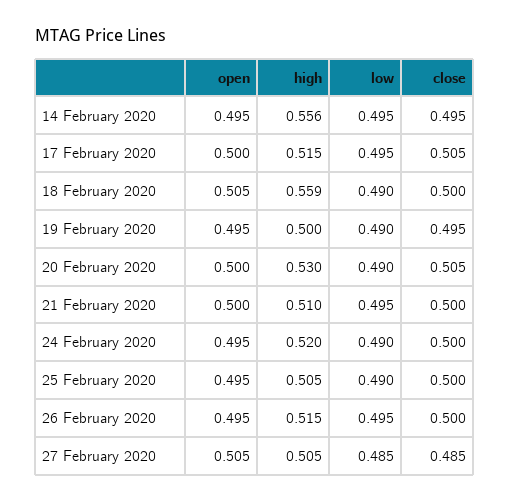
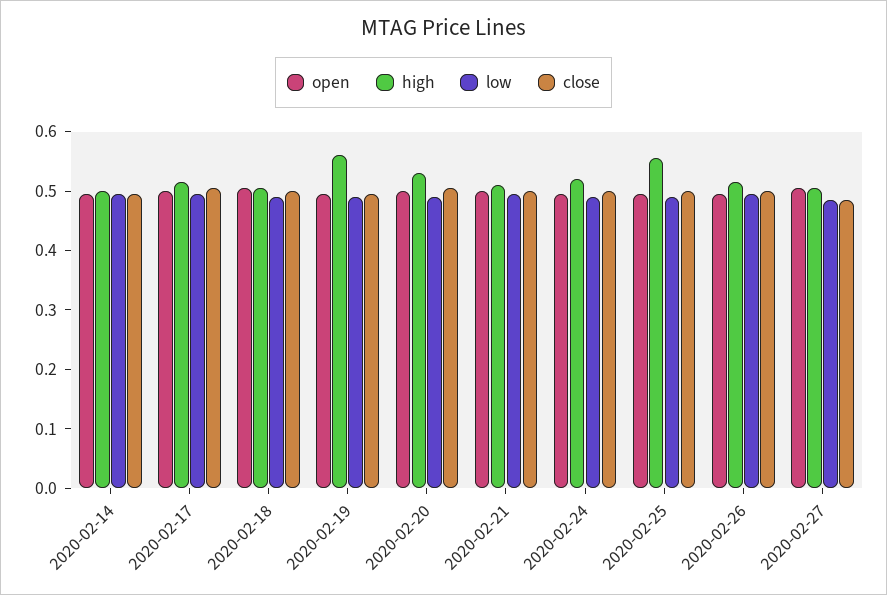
high, 14 February 2020: 0.556 -> 0.5
high, 18 February 2020: 0.559 -> 0.5
high, 19 February 2020: 0.5 -> 0.56
high, 25 February 2020: 0.505 -> 0.56

